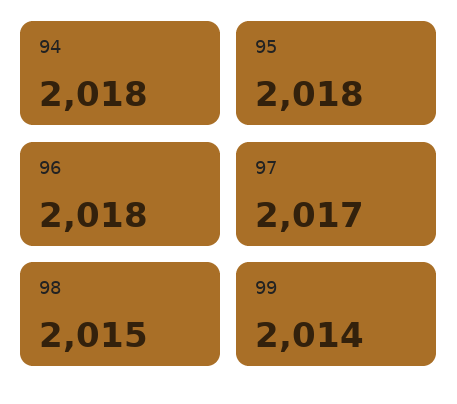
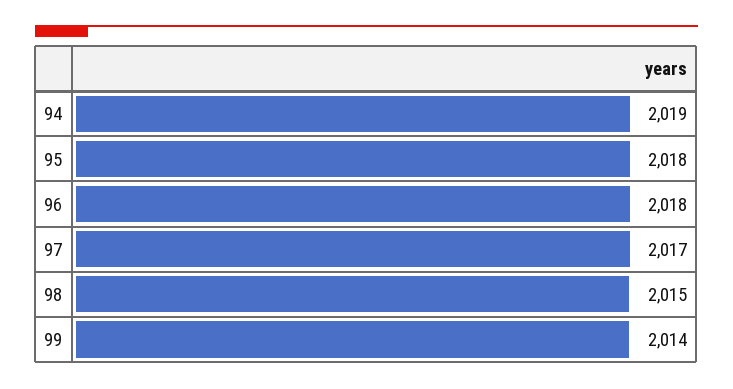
94: 2018 -> 2019

